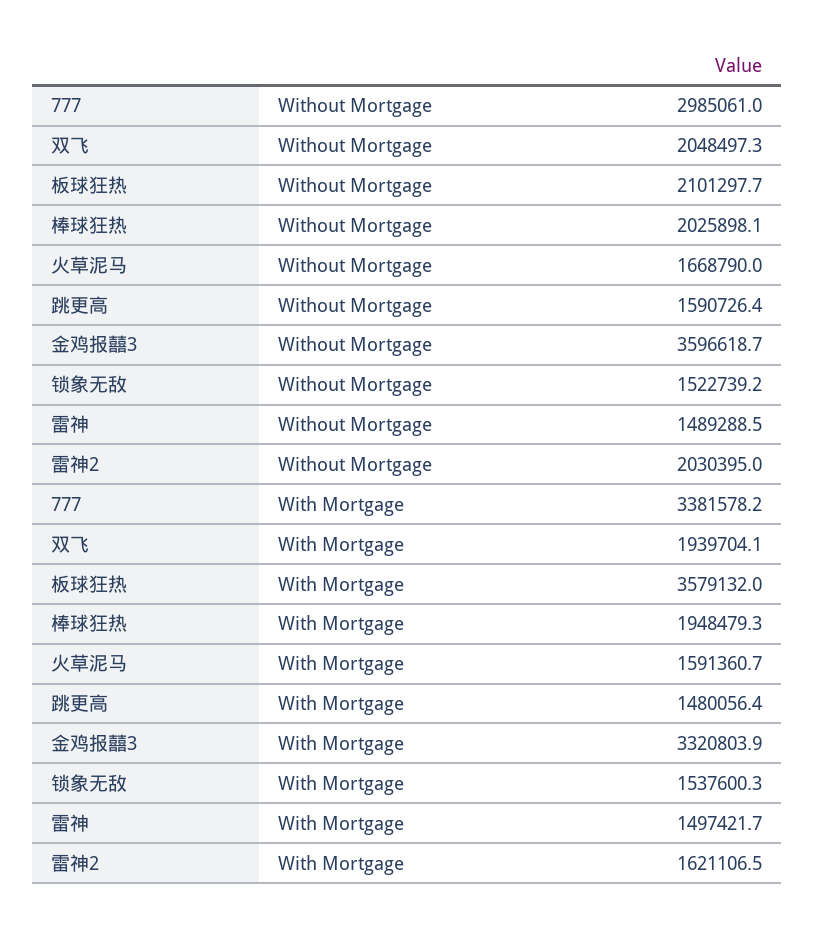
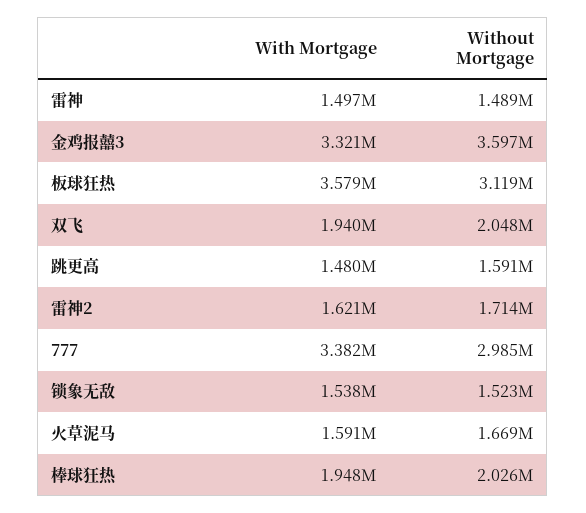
板球狂热, Without Mortgage: 2101297.7 -> 3119000
雷神2, Without Mortgage: 2030395 -> 1714000

